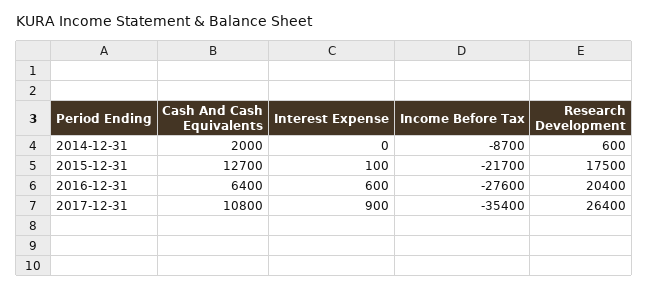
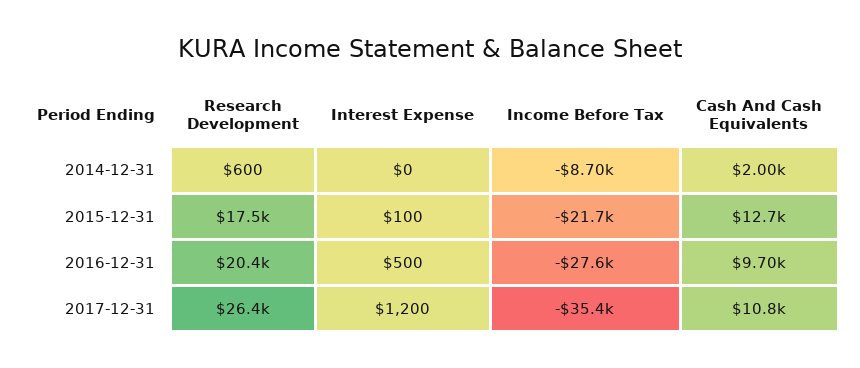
Cash And Cash Equivalents, 2016-12-31: 6400 -> 9700
Interest Expense, 2016-12-31: 600 -> 500
Interest Expense, 2017-12-31: 900 -> 1200

